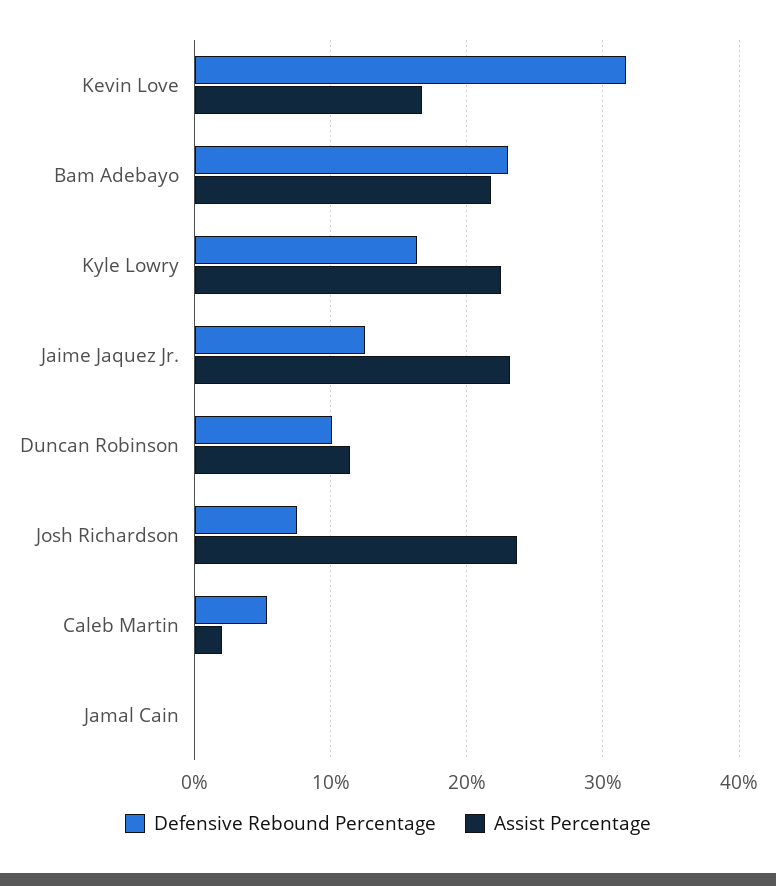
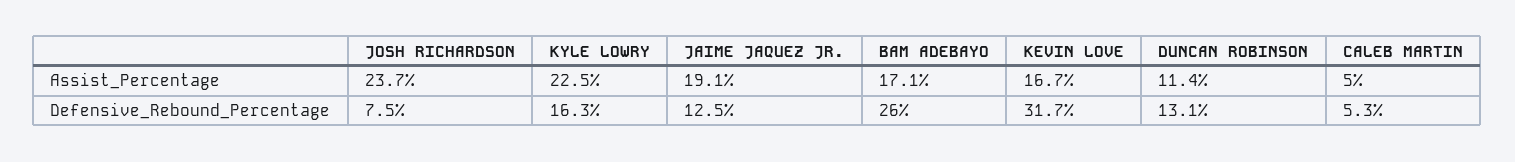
Defensive Rebound Percentage, Bam Adebayo: 23 -> 26
Assist Percentage, Bam Adebayo: 22 -> 17.1
Assist Percentage, Jaime Jaquez Jr.: 23 -> 19.1
Defensive Rebound Percentage, Duncan Robinson: 10 -> 13.1
Assist Percentage, Caleb Martin: 2 -> 5
Defensive Rebound Percentage, Jamal Cain: 0 -> none
Assist Percentage, Jamal Cain: 0 -> none

